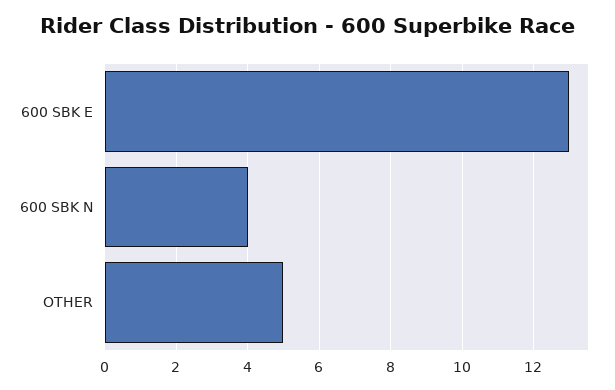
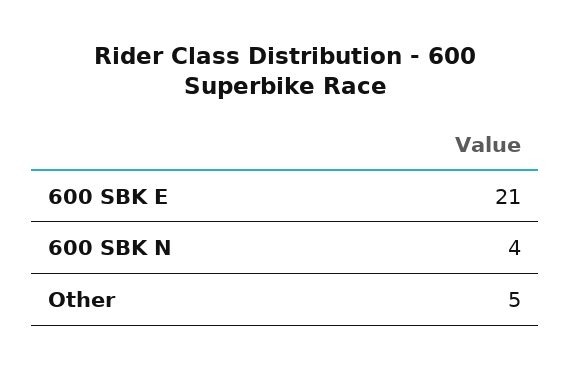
600 SBK E: 13 -> 21

